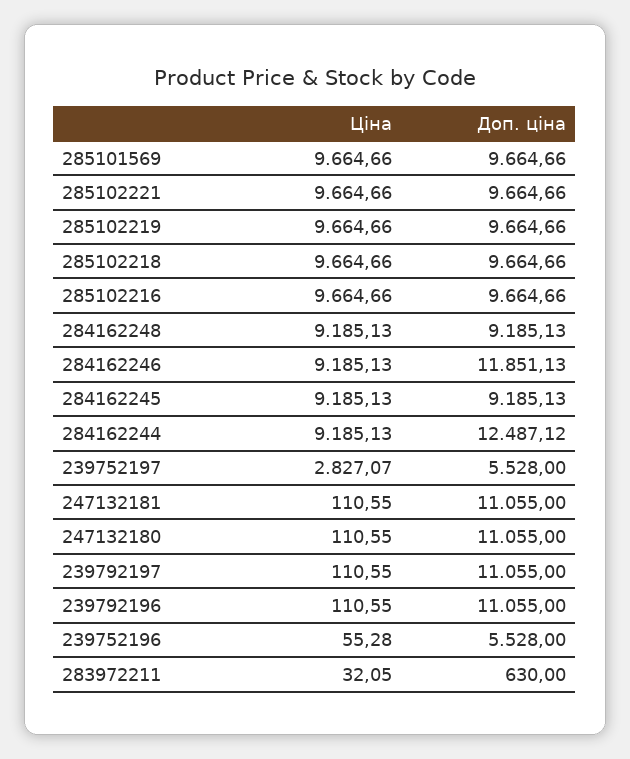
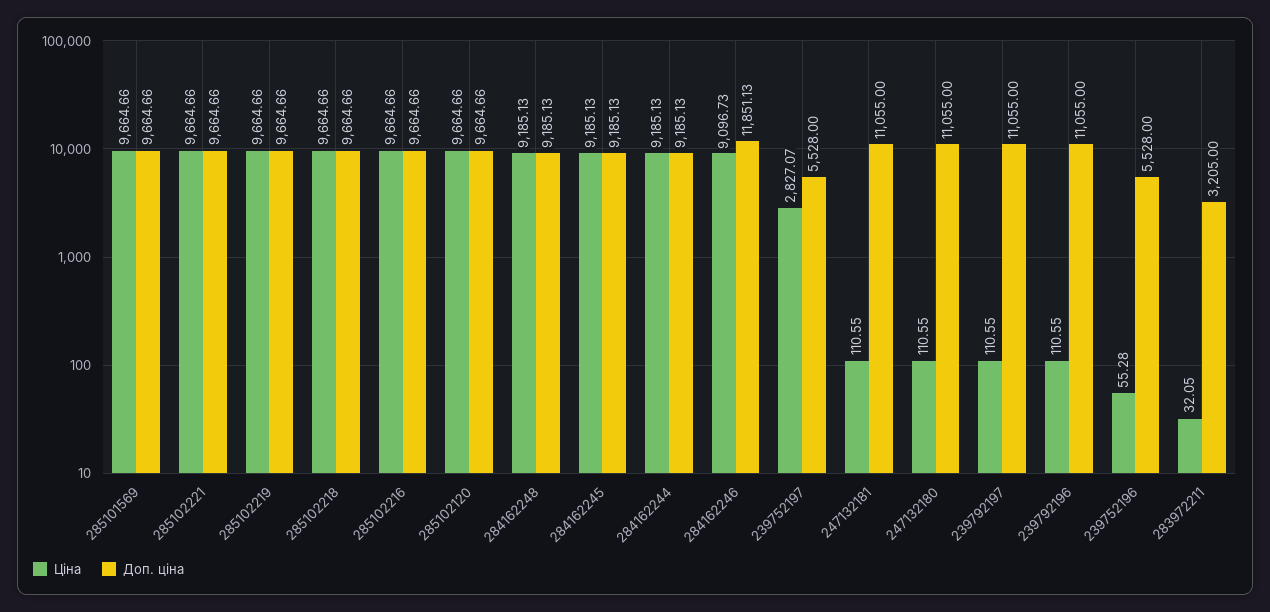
Ціна, 284162246: 9185.13 -> 9096.73
Доп. ціна, 284162244: 12487.12 -> 9185.13
Доп. ціна, 283972211: 630 -> 3205
Ціна, 285102120: none -> 9664.66
Доп. ціна, 285102120: none -> 9664.66

